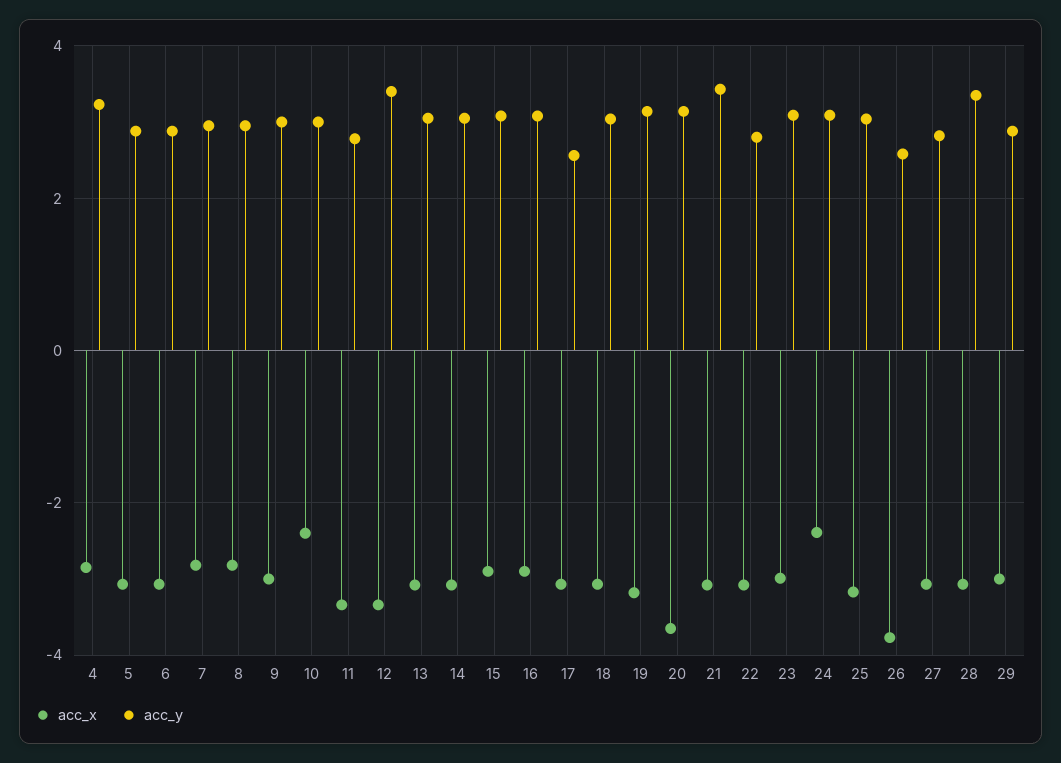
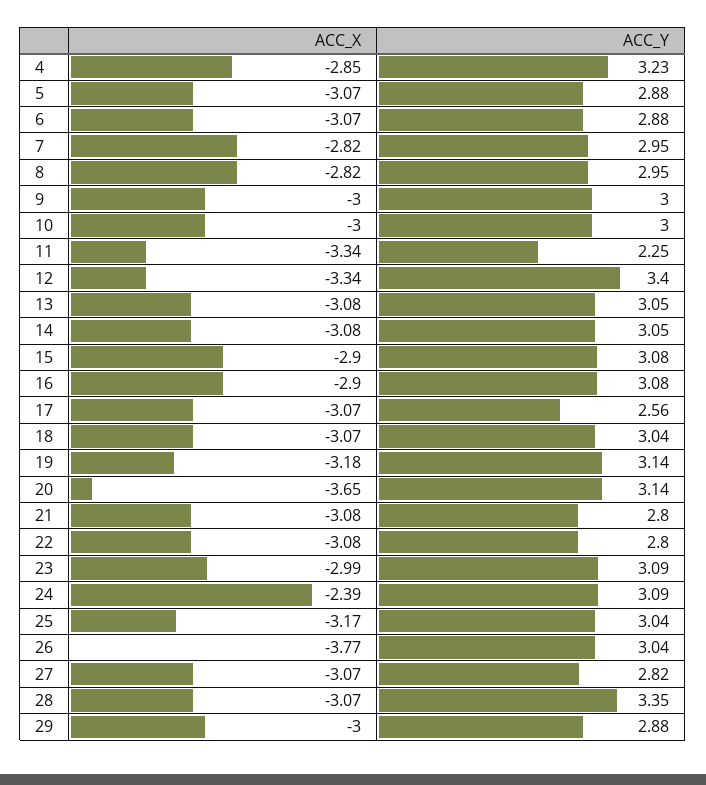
acc_x, 10: -2.4 -> -3
acc_y, 11: 2.8 -> 2.25
acc_y, 21: 3.4 -> 2.8
acc_y, 26: 2.6 -> 3.04

